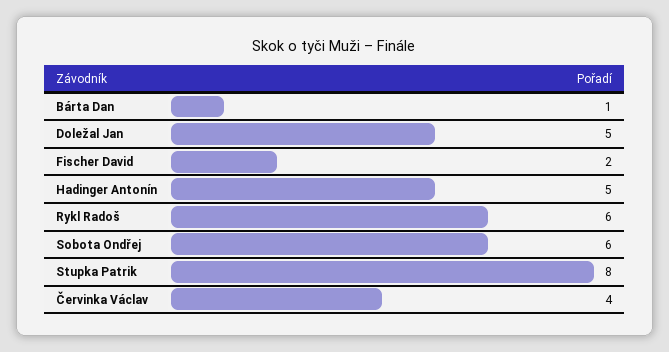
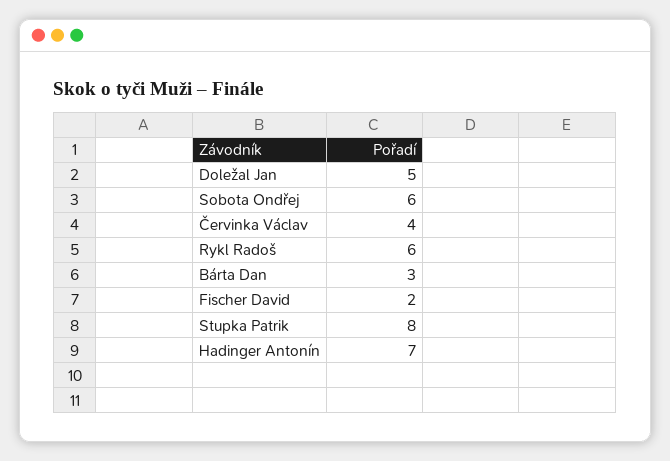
Bárta Dan: 1 -> 3
Hadinger Antonín: 5 -> 7

